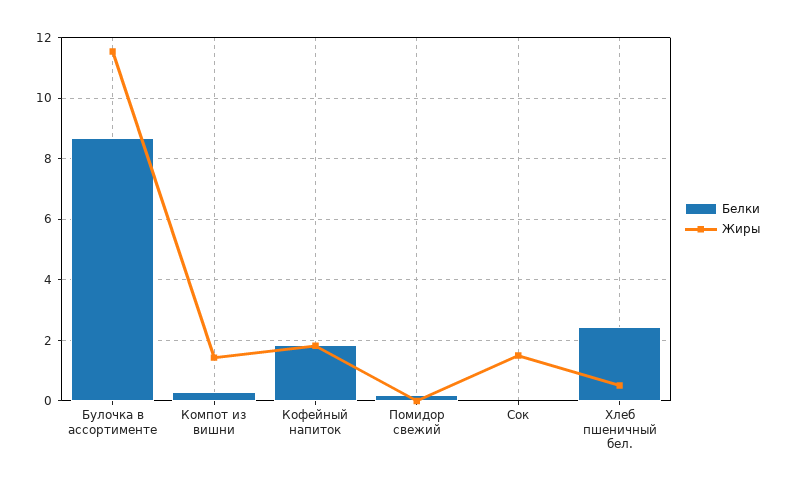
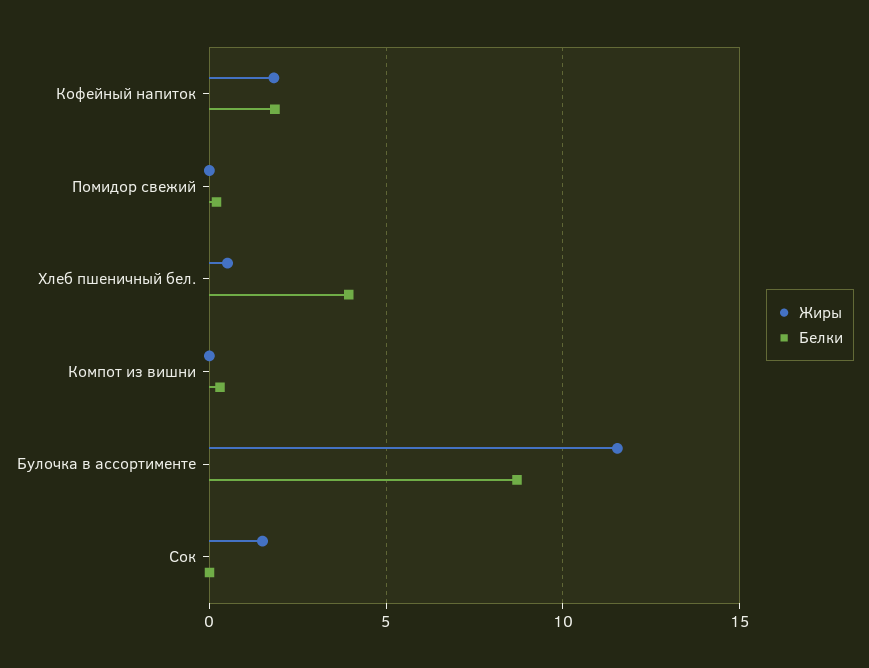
Жиры, Компот из вишни: 1.4 -> 0
Белки, Хлеб пшеничный бел.: 2.4 -> 4

